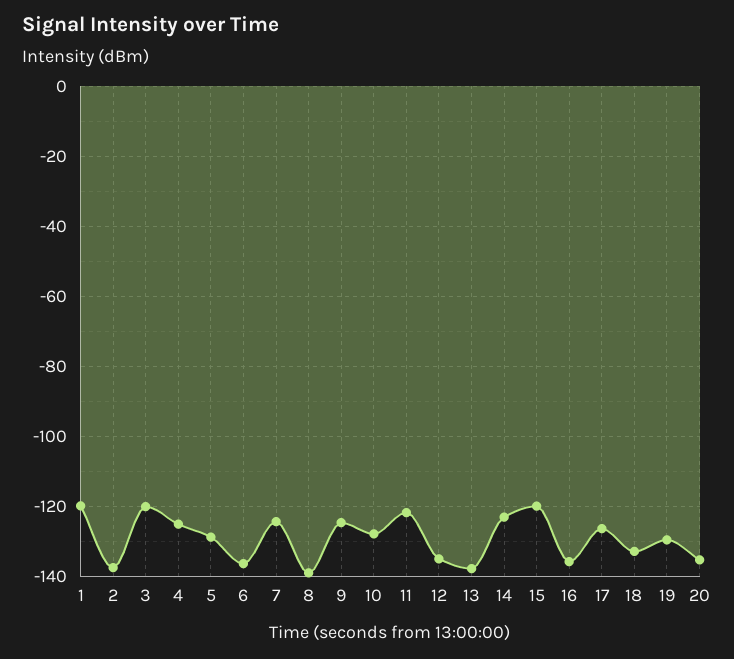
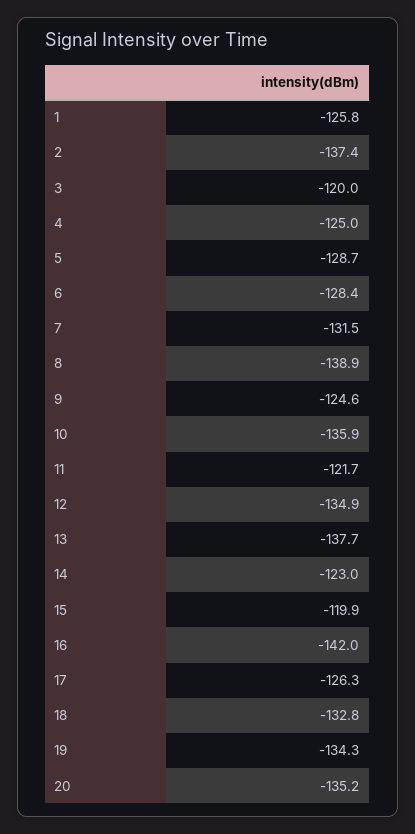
1: -120 -> -125.8
6: -136 -> -128.4
7: -124 -> -131.5
10: -128 -> -135.9
16: -136 -> -142
19: -130 -> -134.3

